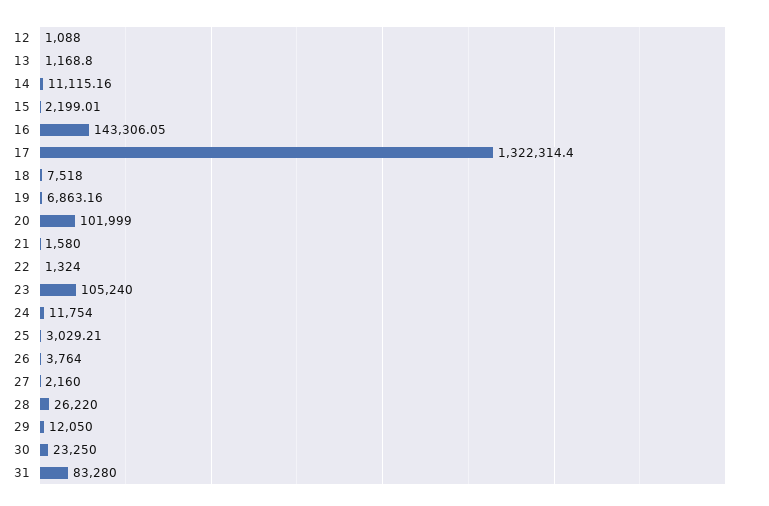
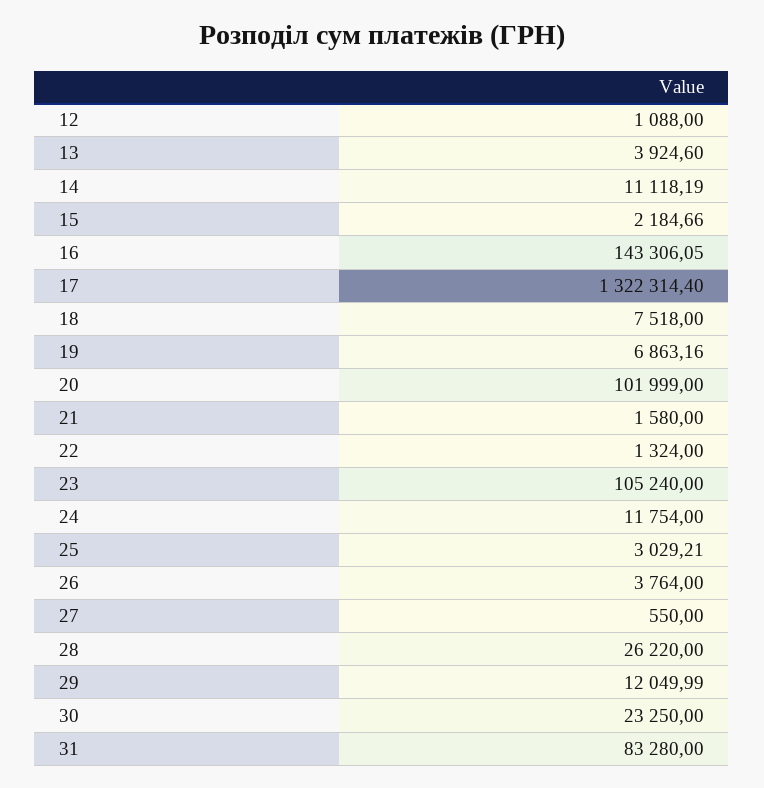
13: 1168.8 -> 3924.6
14: 11115.16 -> 11118.19
15: 2199.01 -> 2184.66
27: 2160 -> 550
29: 12050 -> 12049.99

